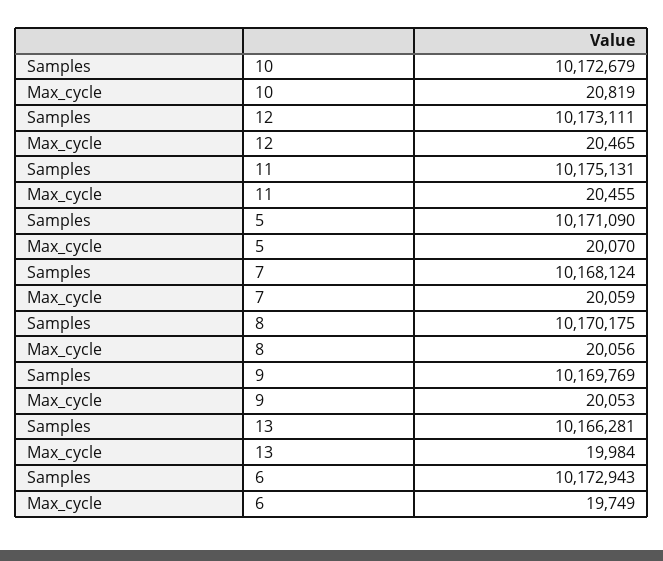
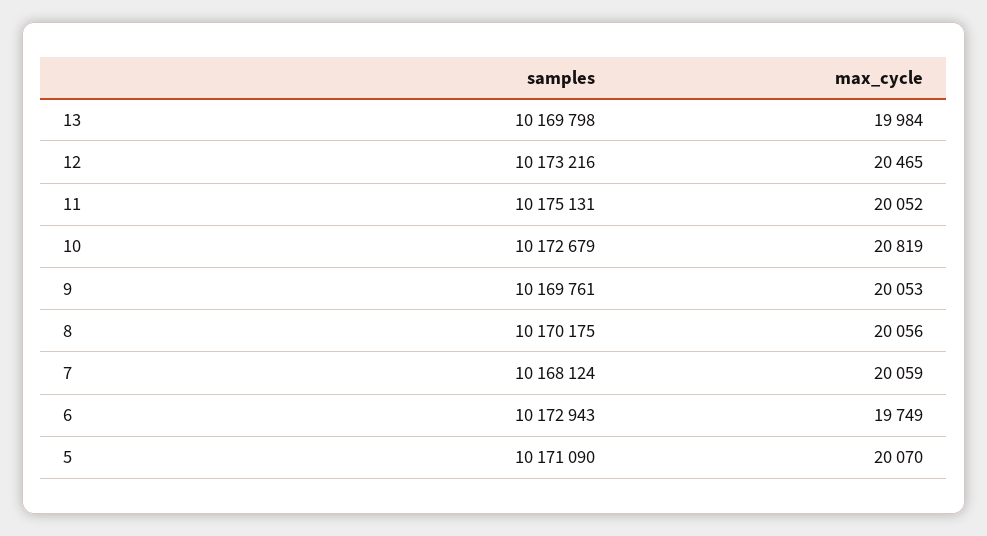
Samples, 12: 10173111 -> 10173216
Max_cycle, 11: 20455 -> 20052
Samples, 9: 10169769 -> 10169761
Samples, 13: 10166281 -> 10169798

